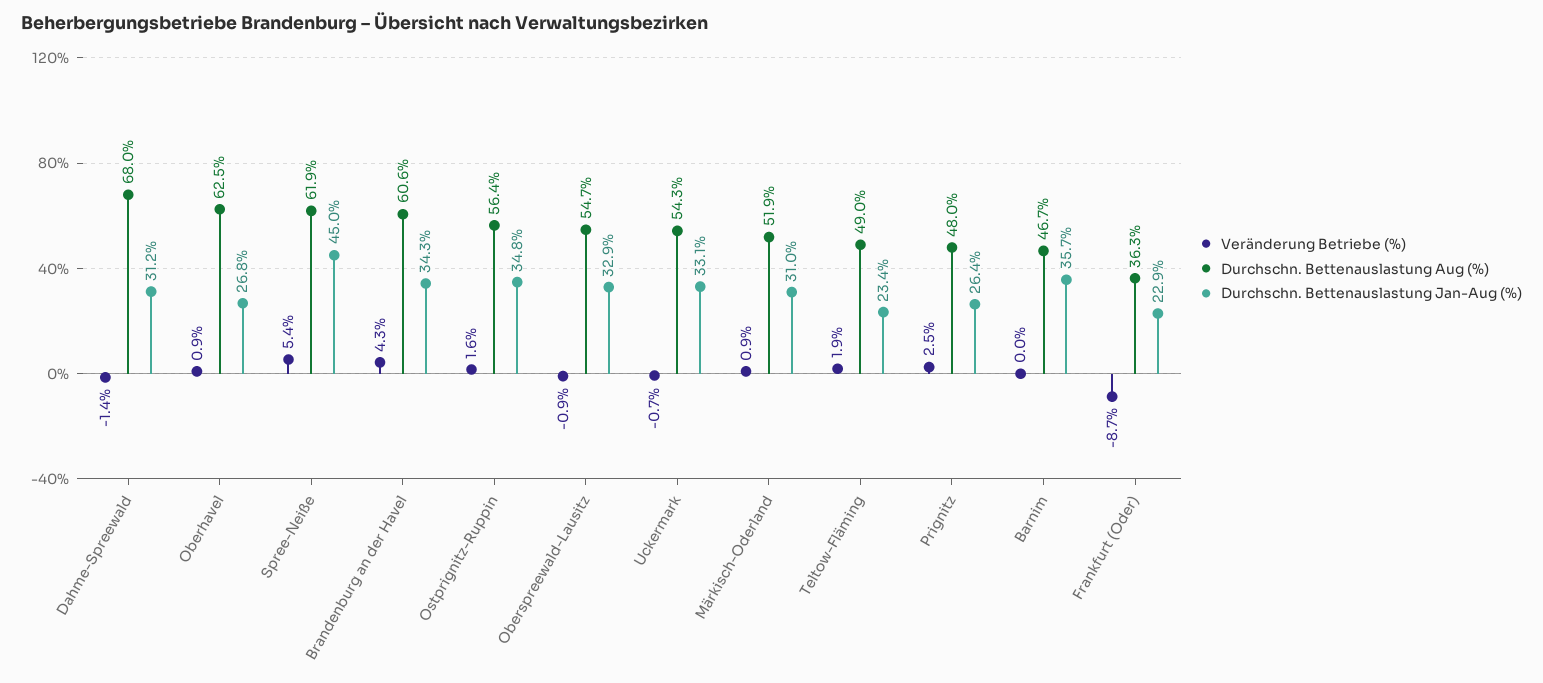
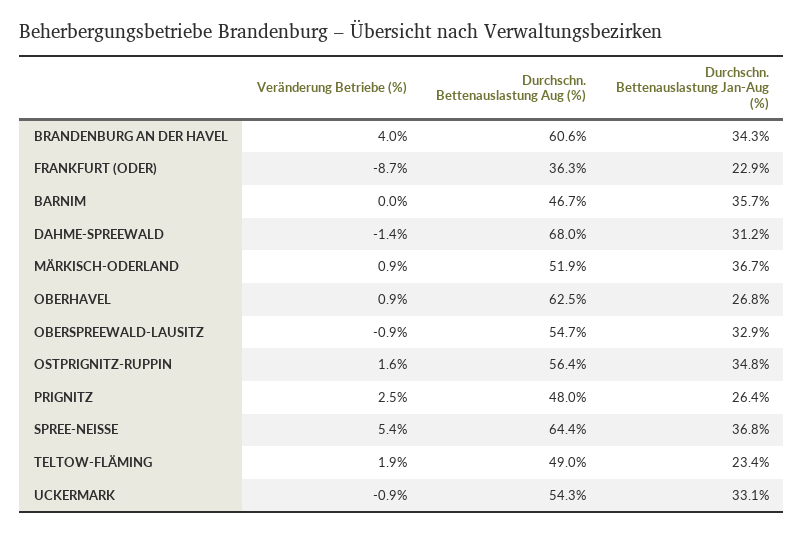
Durchschn. Bettenauslastung Aug (%), Spree-Neiße: 61.9 -> 64.4
Durchschn. Bettenauslastung Jan-Aug (%), Spree-Neiße: 45 -> 36.8
Veränderung Betriebe (%), Brandenburg an der Havel: 4.3 -> 4
Veränderung Betriebe (%), Uckermark: -0.7 -> -0.9
Durchschn. Bettenauslastung Jan-Aug (%), Märkisch-Oderland: 31 -> 36.7

